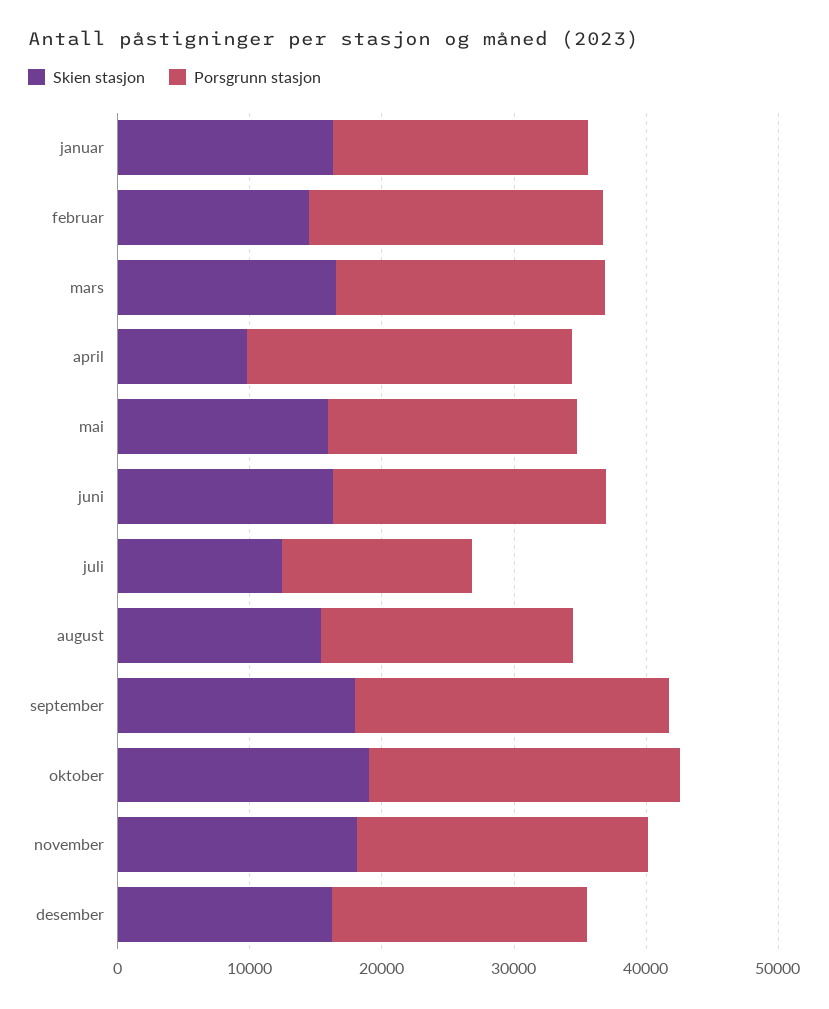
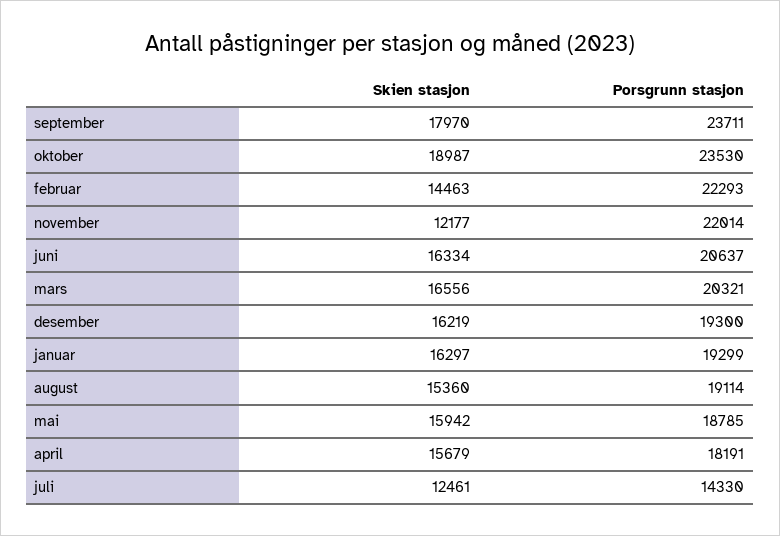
Skien stasjon, april: 10000 -> 15679
Porsgrunn stasjon, april: 24000 -> 18191
Skien stasjon, november: 18000 -> 12177

